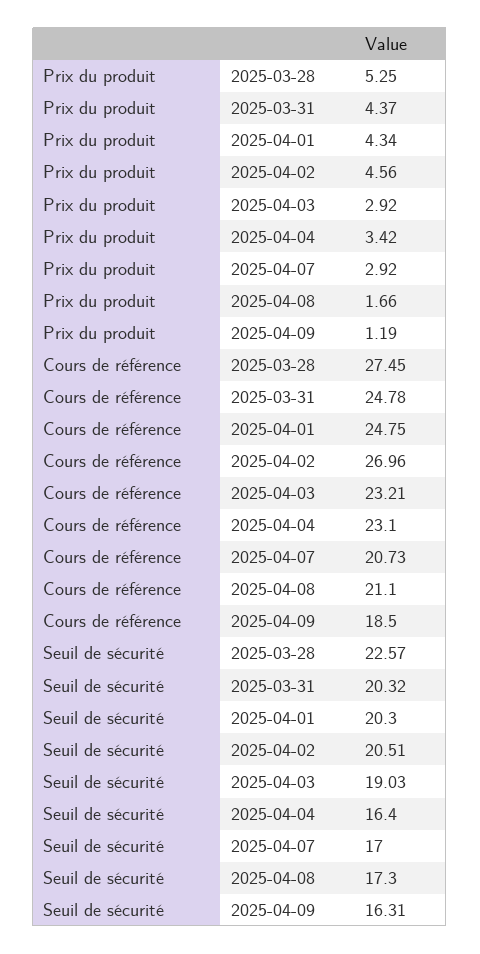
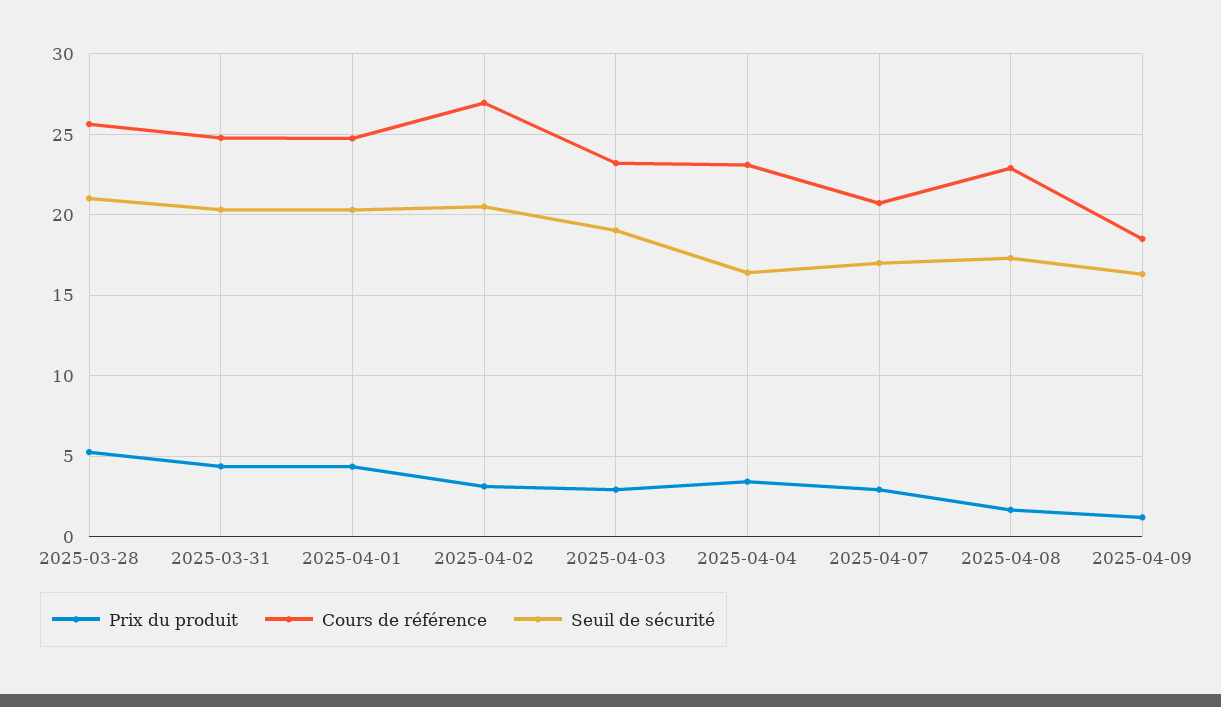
Prix du produit, 2025-04-02: 4.56 -> 3
Cours de référence, 2025-03-28: 27.45 -> 25.5
Cours de référence, 2025-04-08: 21.1 -> 23
Seuil de sécurité, 2025-03-28: 22.57 -> 21

